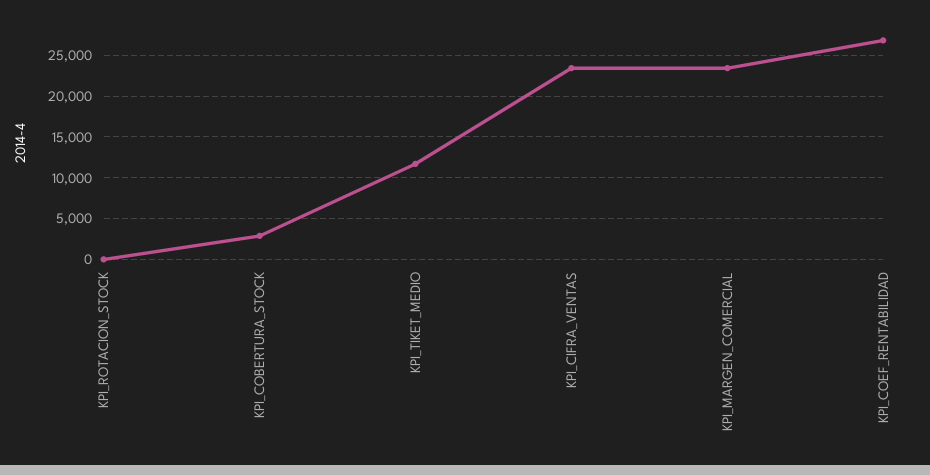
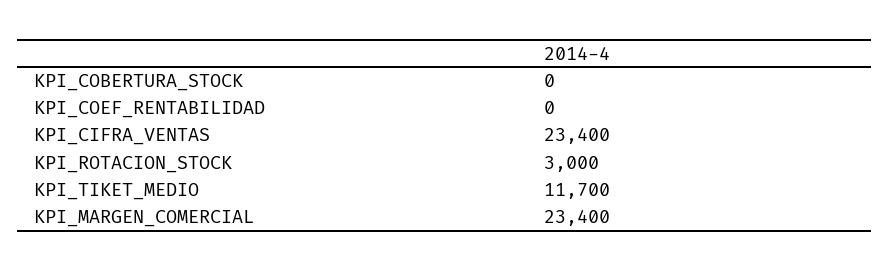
KPI_ROTACION_STOCK: 0 -> 3000
KPI_COBERTURA_STOCK: 3000 -> 0
KPI_COEF_RENTABILIDAD: 27000 -> 0

